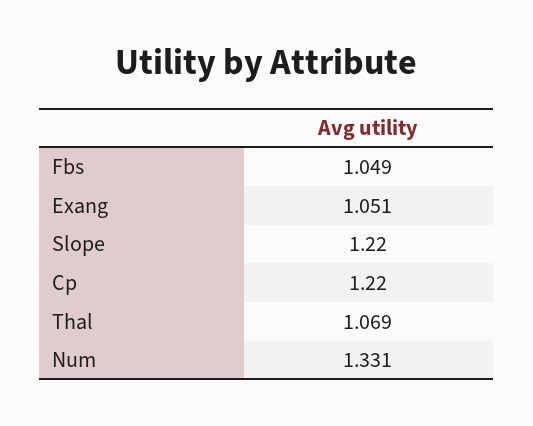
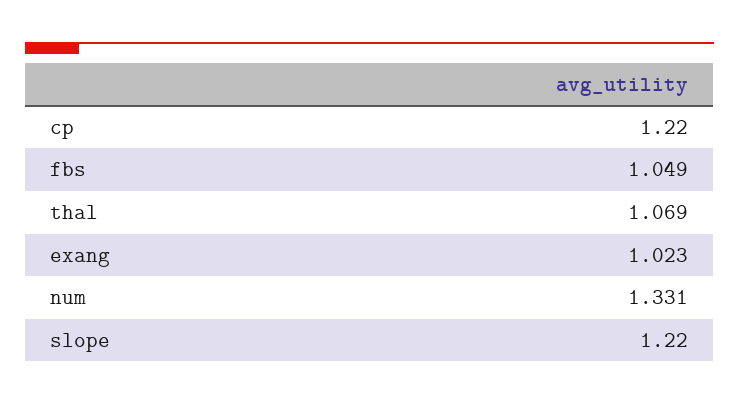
Exang: 1.051 -> 1.023

